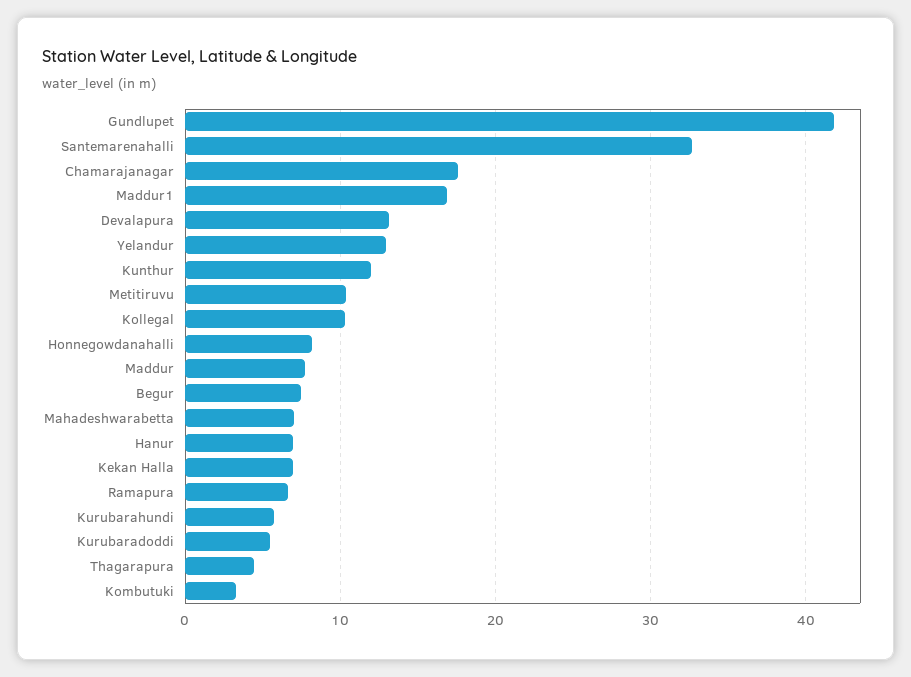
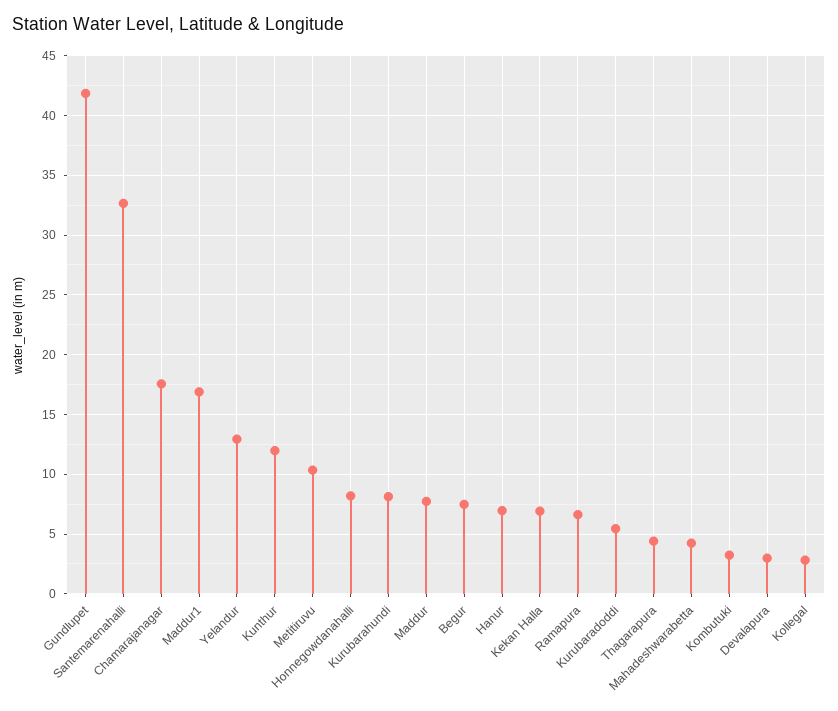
Devalapura: 13 -> 3
Kollegal: 10 -> 3
Mahadeshwarabetta: 7 -> 4
Kurubarahundi: 6 -> 8

